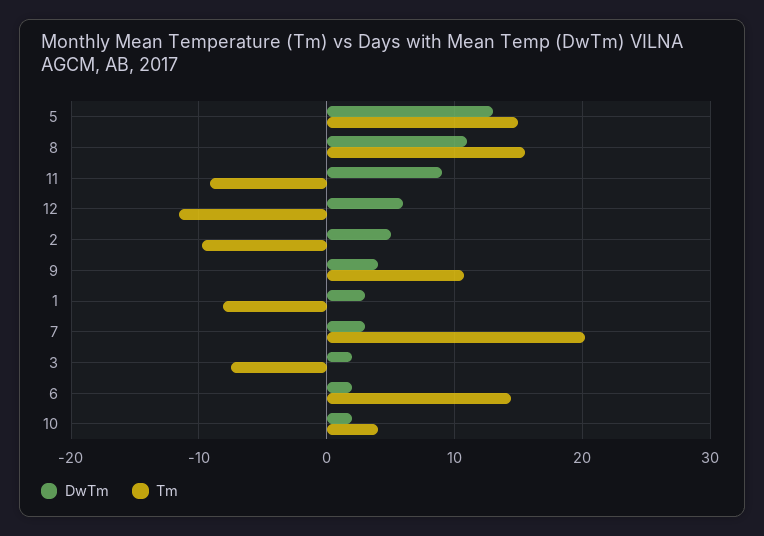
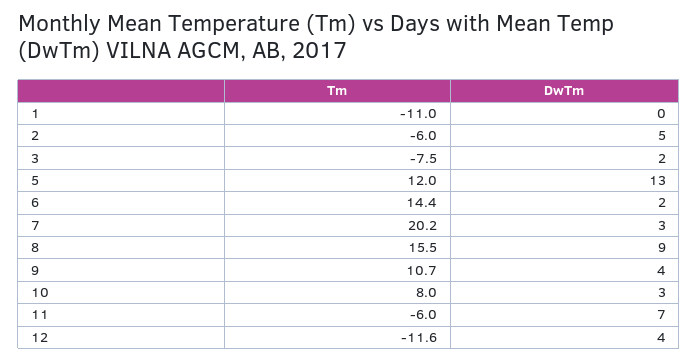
Tm, 5: 15 -> 12
DwTm, 8: 11 -> 9
DwTm, 11: 9 -> 7
Tm, 11: -9 -> -6
DwTm, 12: 6 -> 4
Tm, 2: -10 -> -6
DwTm, 1: 3 -> 0
Tm, 1: -8 -> -11
DwTm, 10: 2 -> 3
Tm, 10: 4 -> 8

